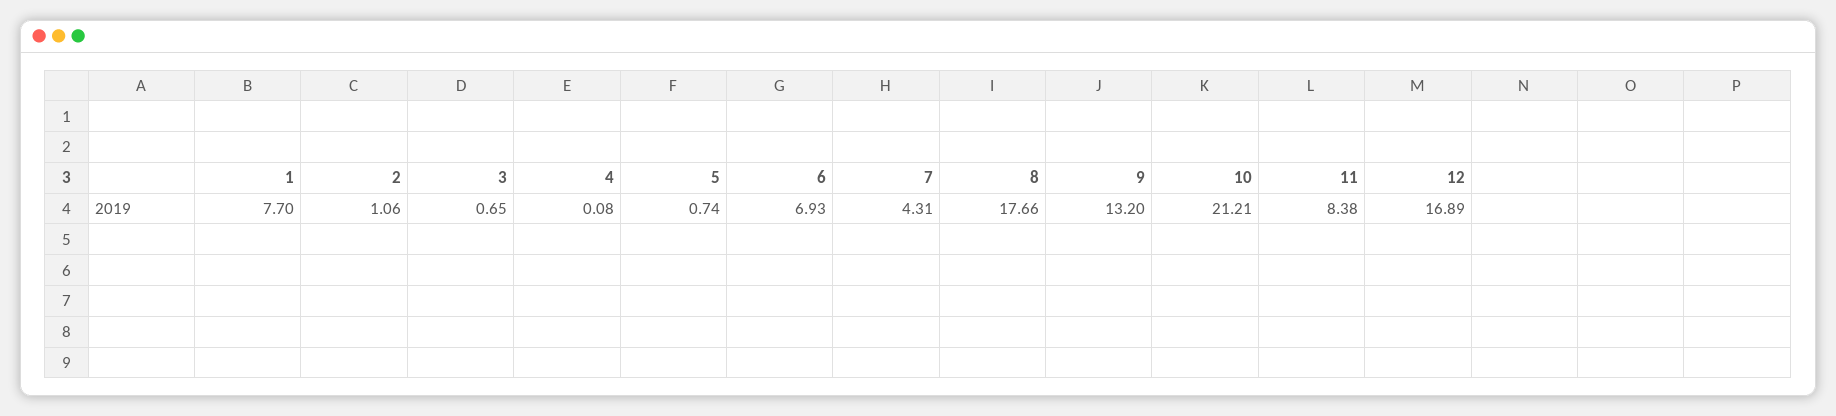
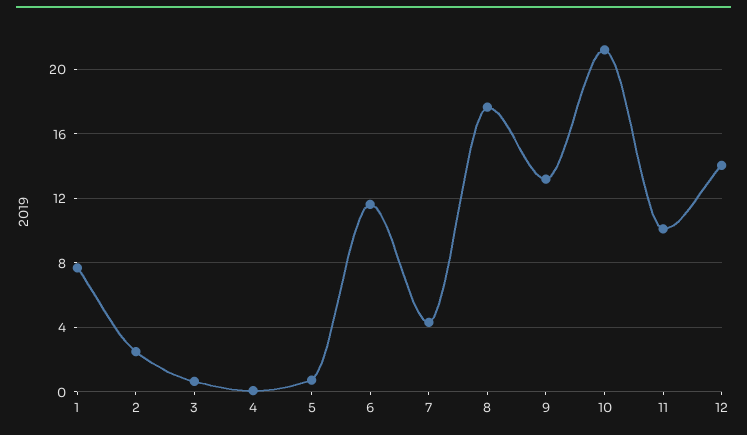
2: 1.06 -> 2.5
6: 6.93 -> 11.5
11: 8.38 -> 10
12: 16.89 -> 14

